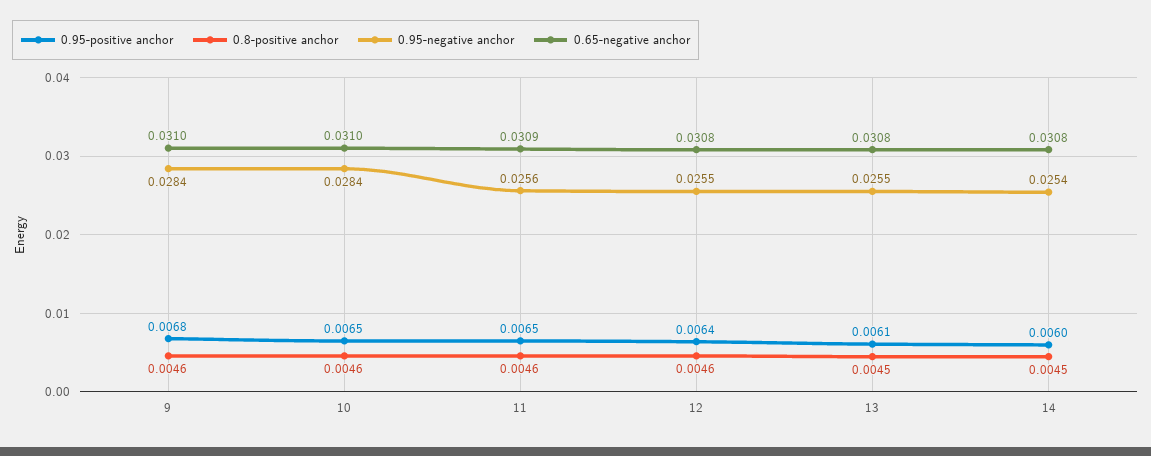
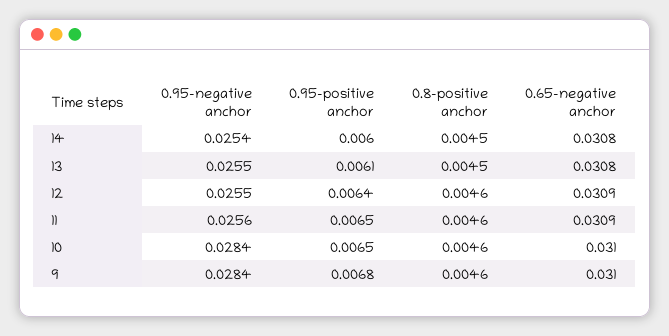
0.65-negative anchor, 12: 0.0308 -> 0.0309

